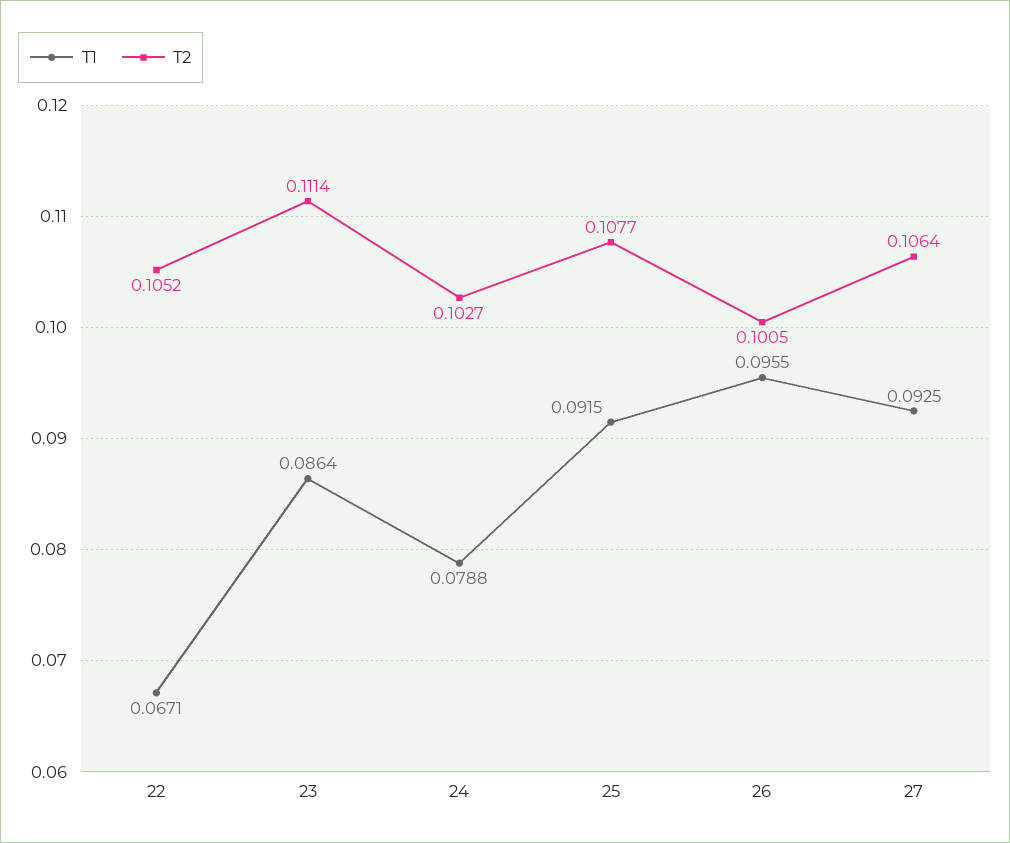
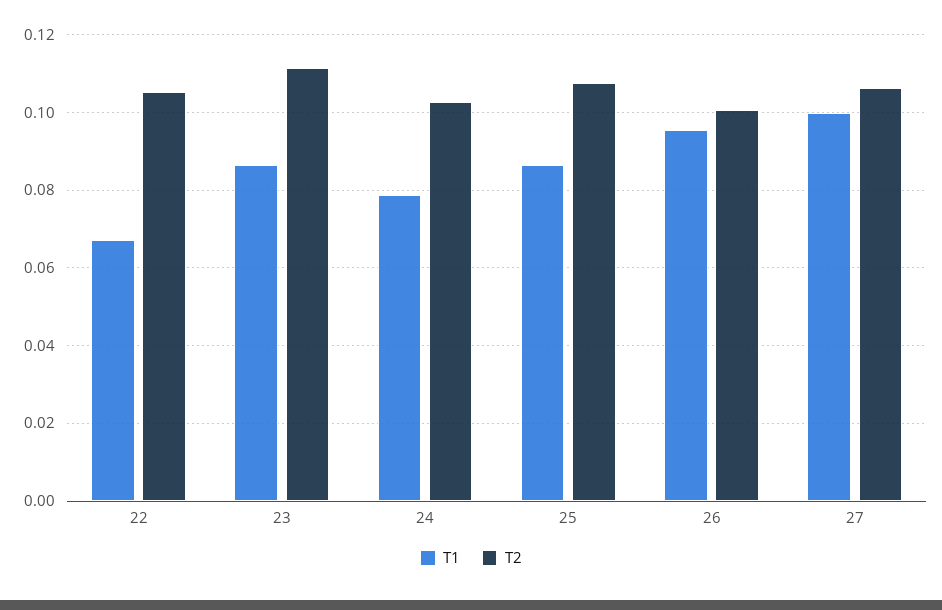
T1, 25: 0.0915 -> 0.086
T1, 27: 0.0925 -> 0.1

